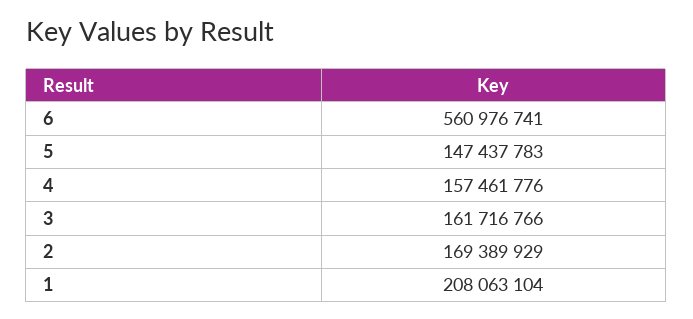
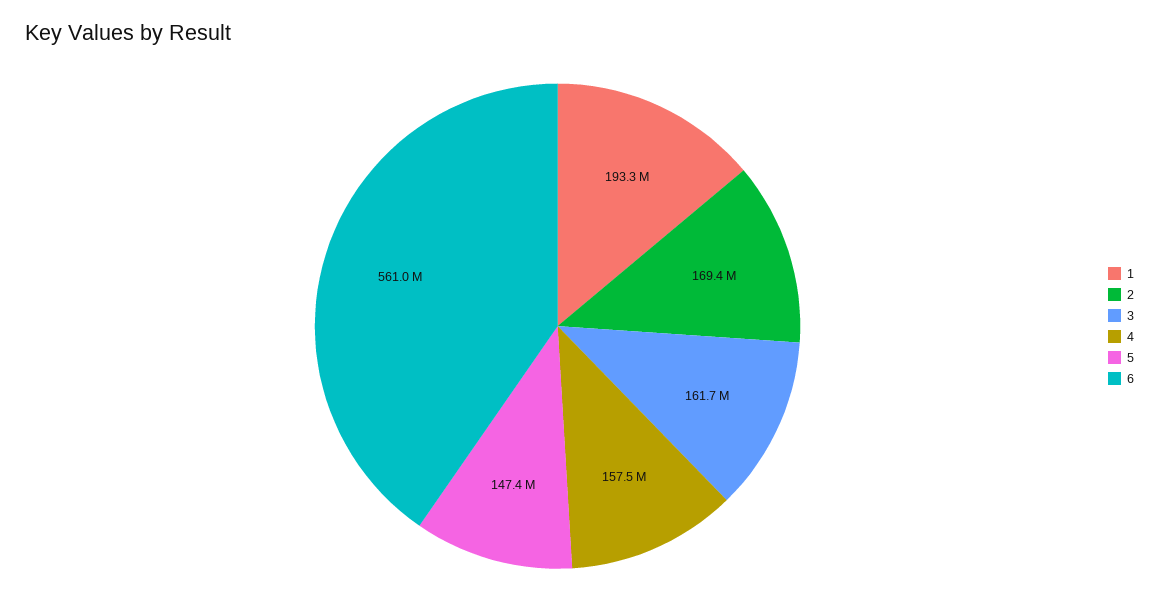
1: 208063104 -> 193300000

